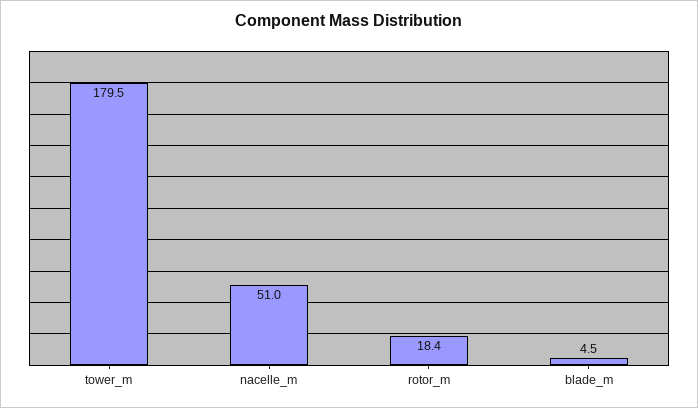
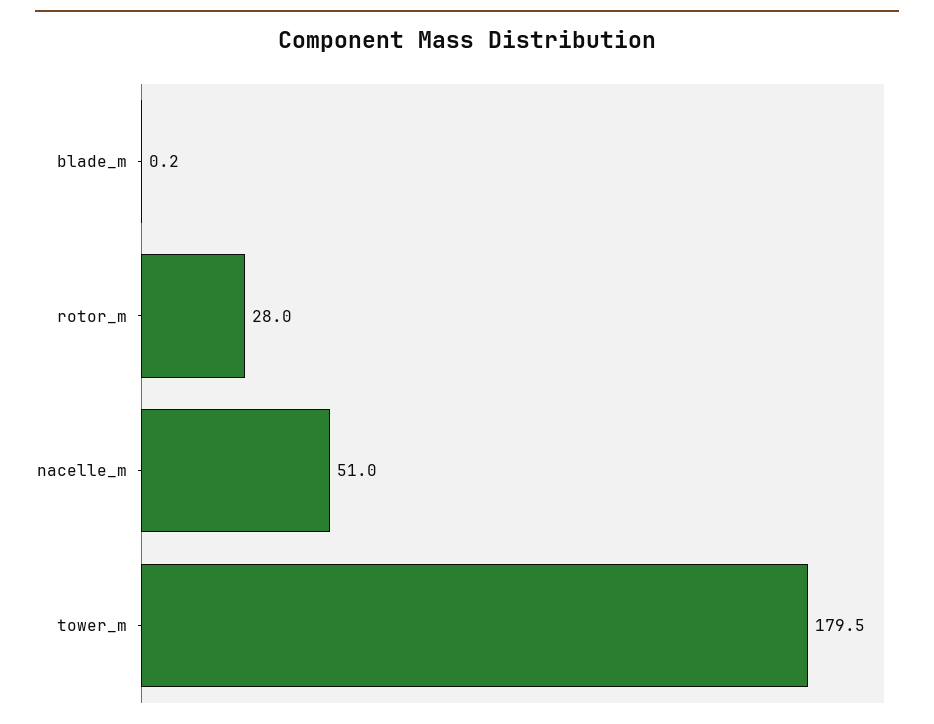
rotor_m: 18.4 -> 28
blade_m: 4.5 -> 0.2

